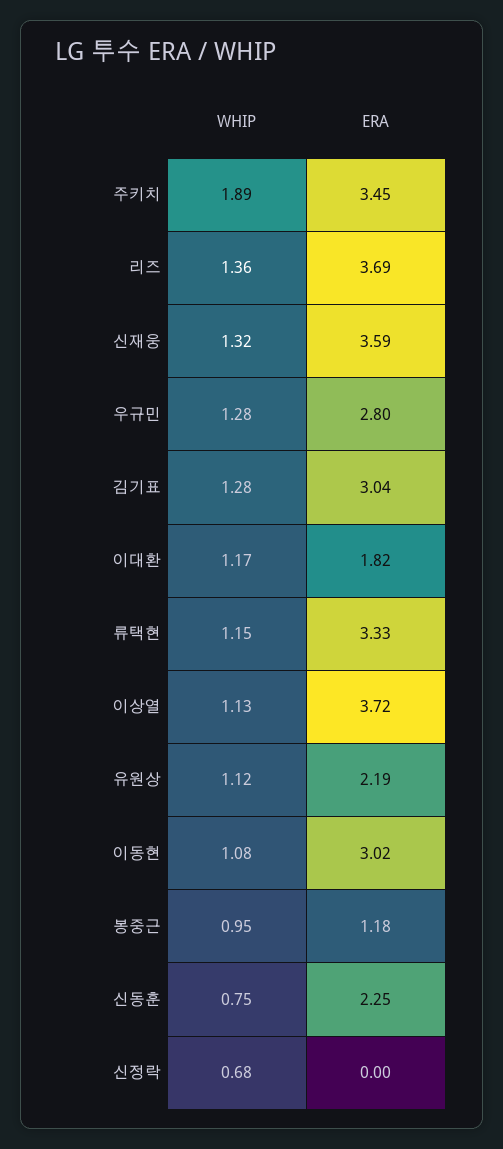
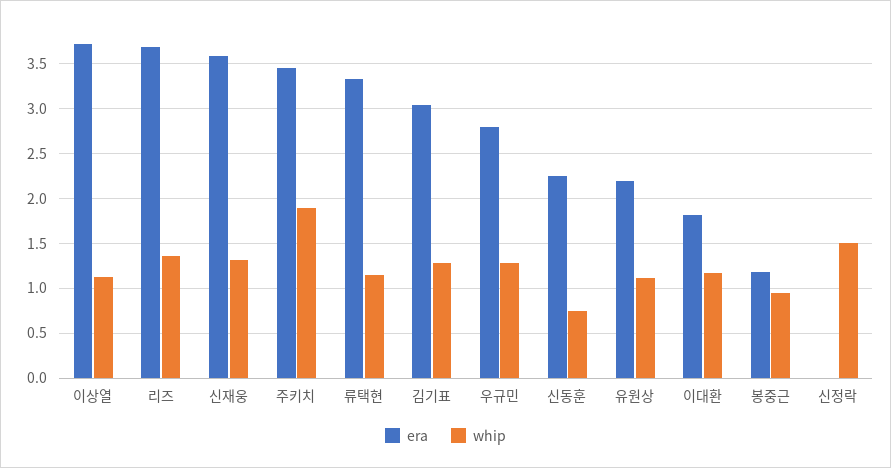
WHIP, 이동현: 1.08 -> none
ERA, 이동현: 3.02 -> none
WHIP, 신정락: 0.68 -> 1.5

